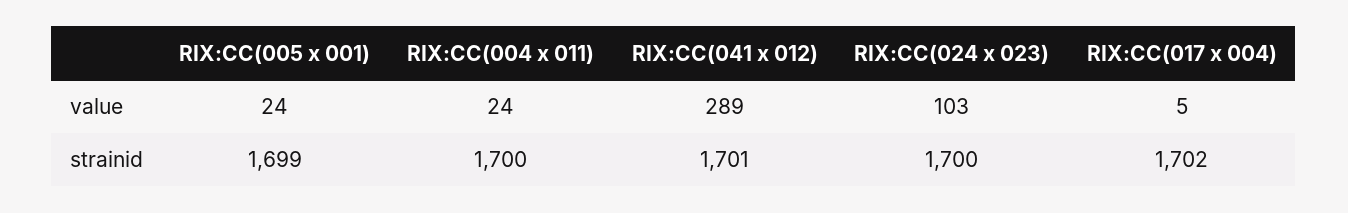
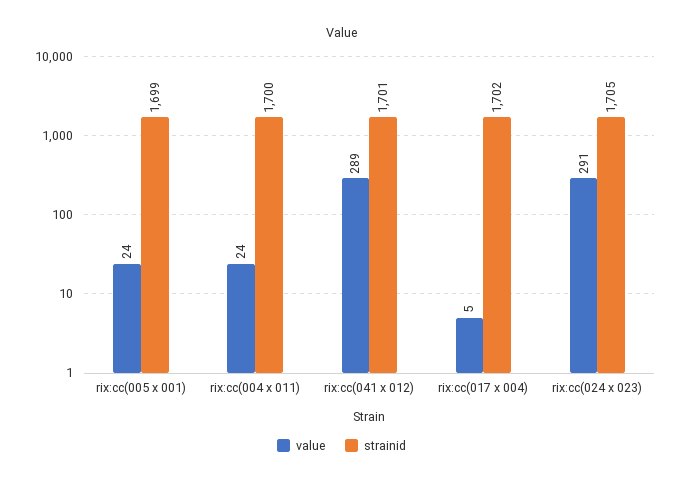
value, RIX:CC(024 x 023): 103 -> 291
strainid, RIX:CC(024 x 023): 1700 -> 1705

